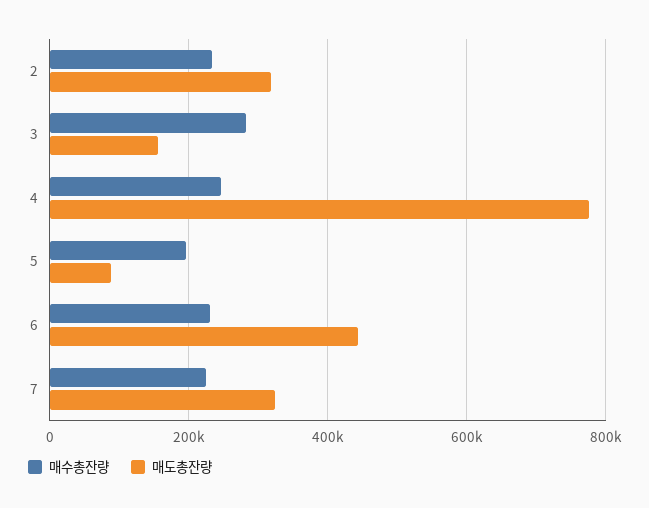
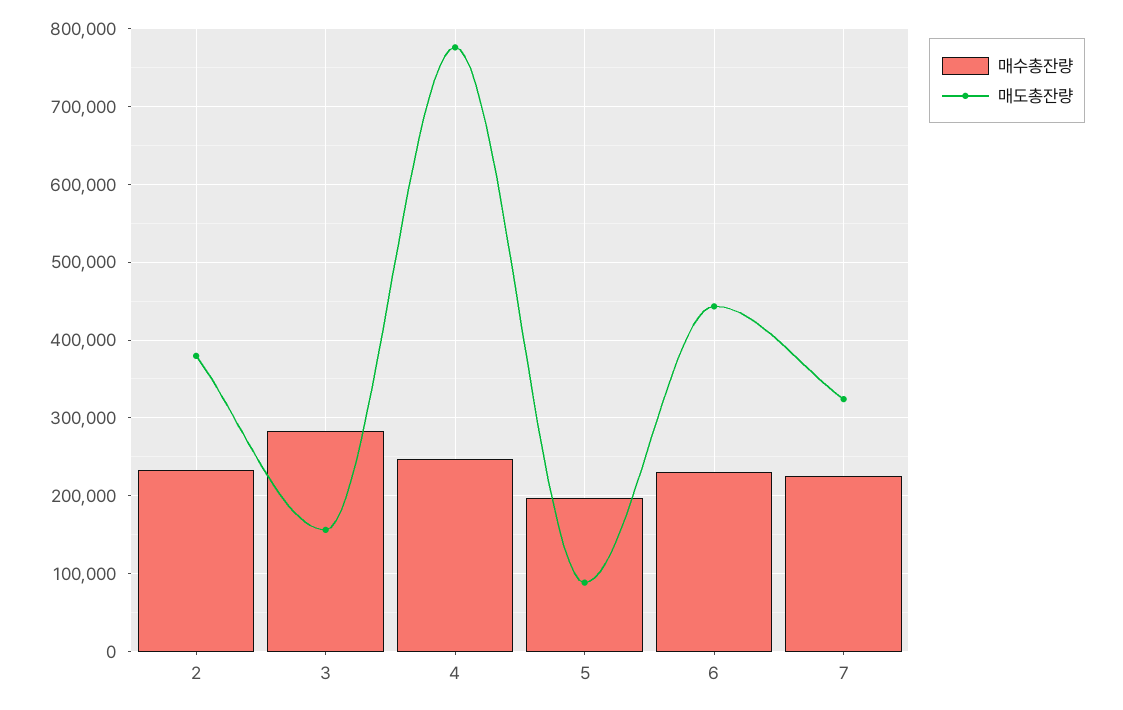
매도총잔량, 2: 320000 -> 380000

